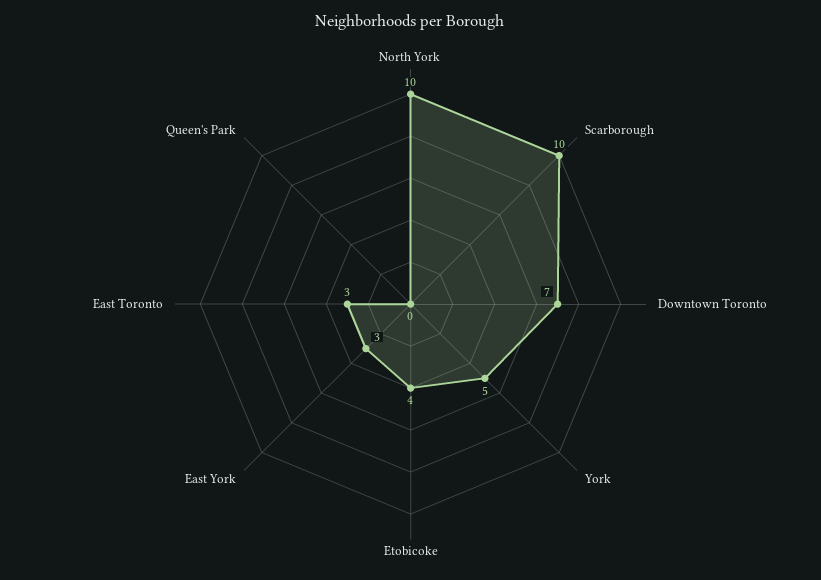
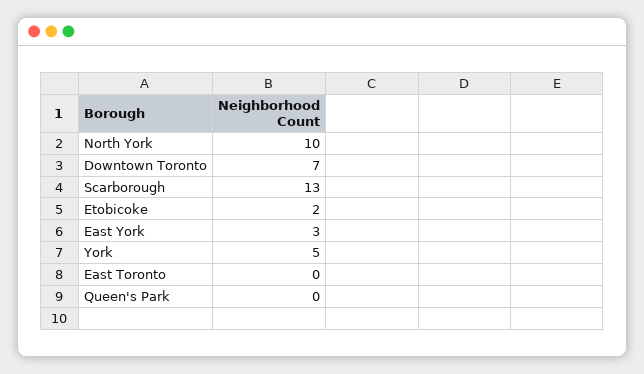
Scarborough: 10 -> 13
Etobicoke: 4 -> 2
East Toronto: 3 -> 0

